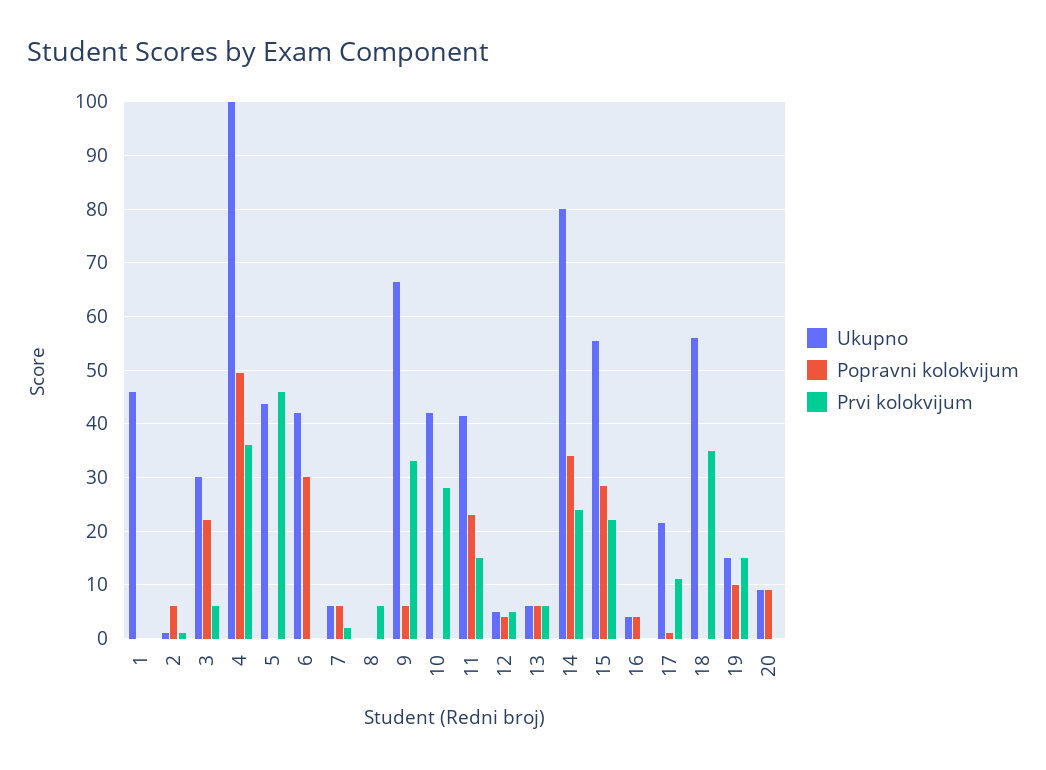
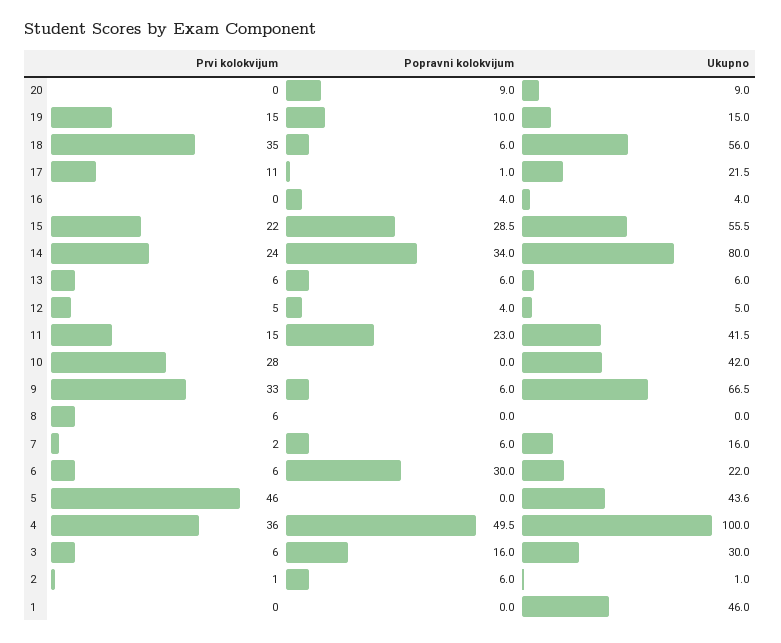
Popravni kolokvijum, 3: 22 -> 16
Ukupno, 6: 42 -> 22
Prvi kolokvijum, 6: 0 -> 6
Ukupno, 7: 6 -> 16
Popravni kolokvijum, 18: 0 -> 6

